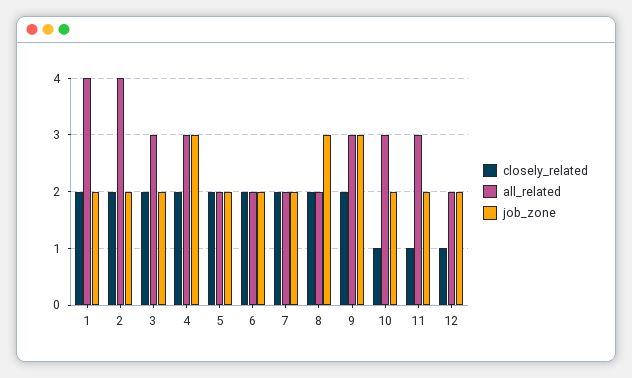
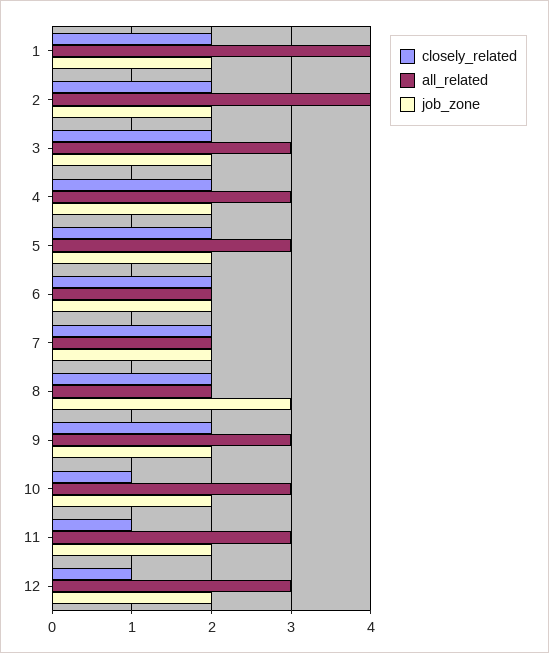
job_zone, 4: 3 -> 2
all_related, 5: 2 -> 3
job_zone, 9: 3 -> 2
all_related, 12: 2 -> 3

